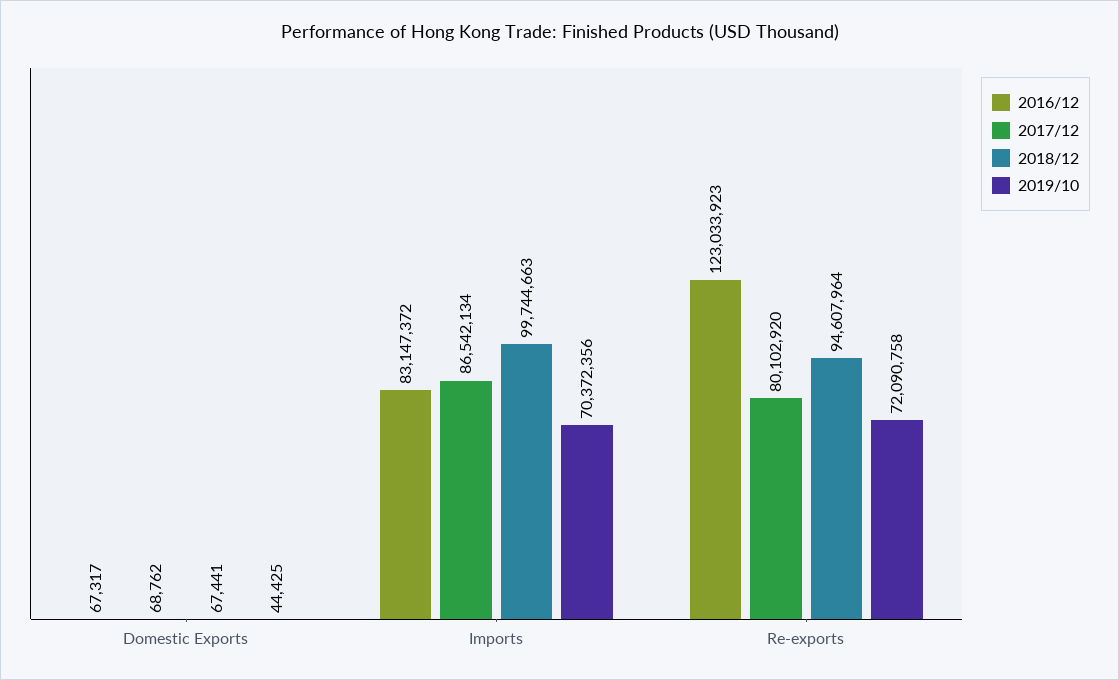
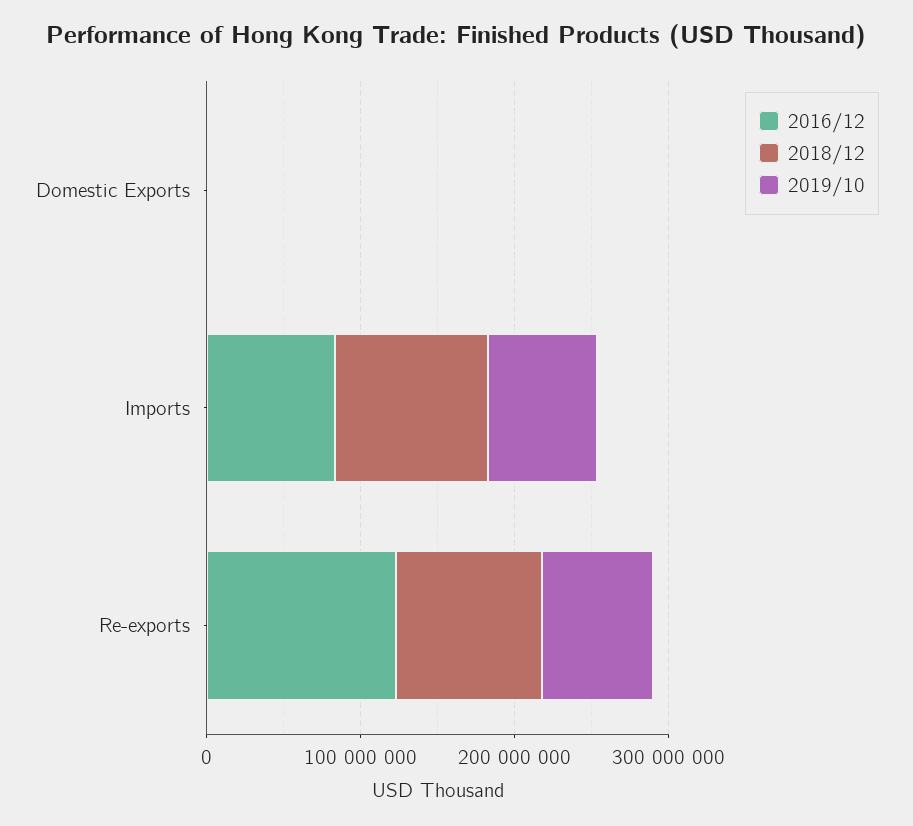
2017/12, Domestic Exports: 68762 -> none
2017/12, Imports: 86542134 -> none
2017/12, Re-exports: 80102920 -> none

